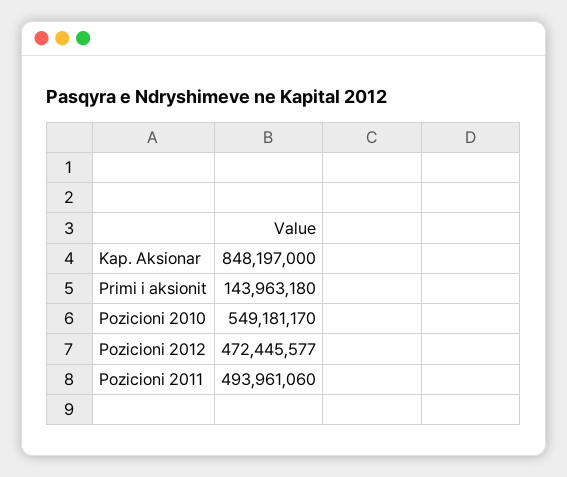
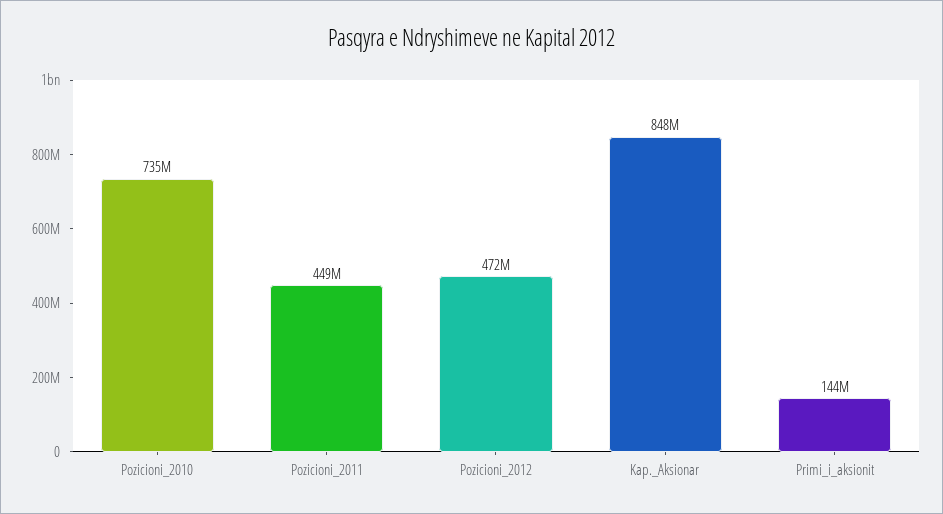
Pozicioni 2010: 549181170 -> 735000000
Pozicioni 2011: 493961060 -> 449000000

